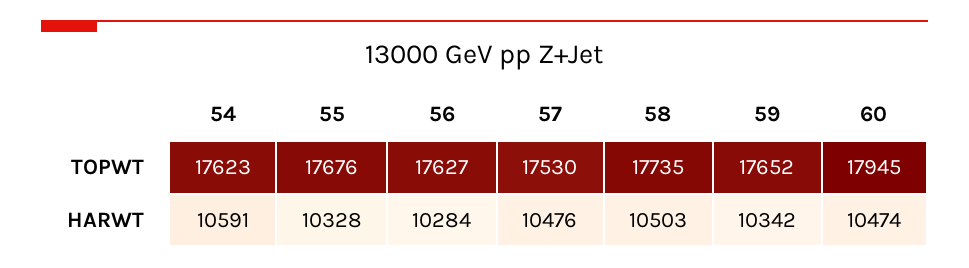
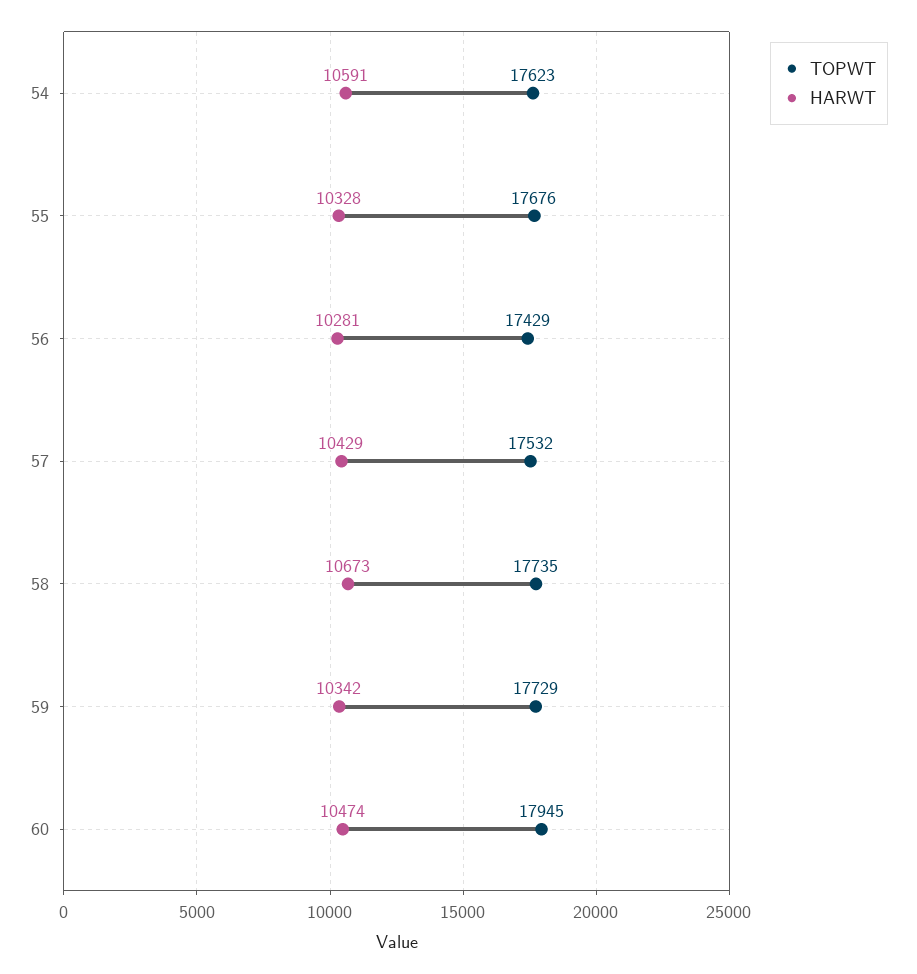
TOPWT, 56: 17627 -> 17429
TOPWT, 57: 17530 -> 17532
TOPWT, 59: 17652 -> 17729
HARWT, 56: 10284 -> 10281
HARWT, 57: 10476 -> 10429
HARWT, 58: 10503 -> 10673

